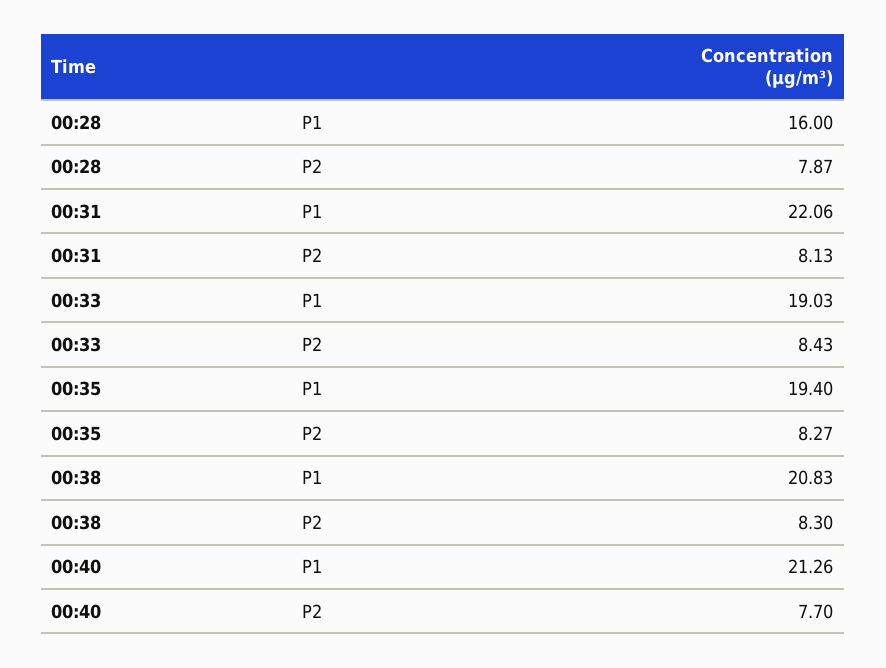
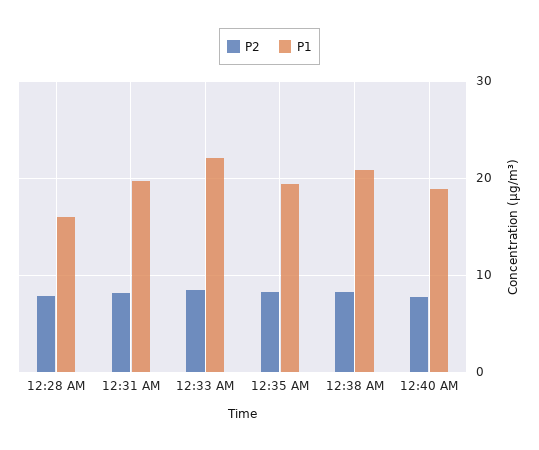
P1, 00:31: 22.06 -> 20
P1, 00:33: 19.03 -> 22
P1, 00:40: 21.26 -> 19

